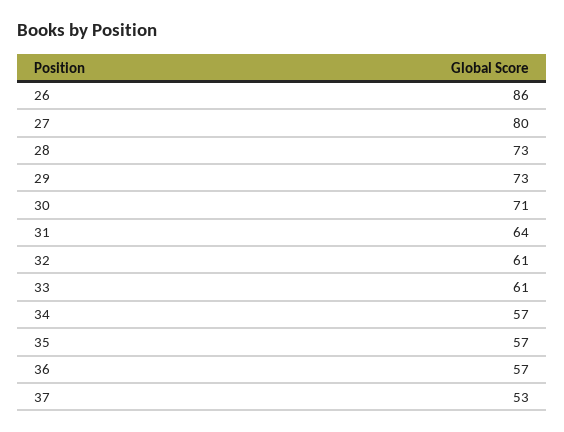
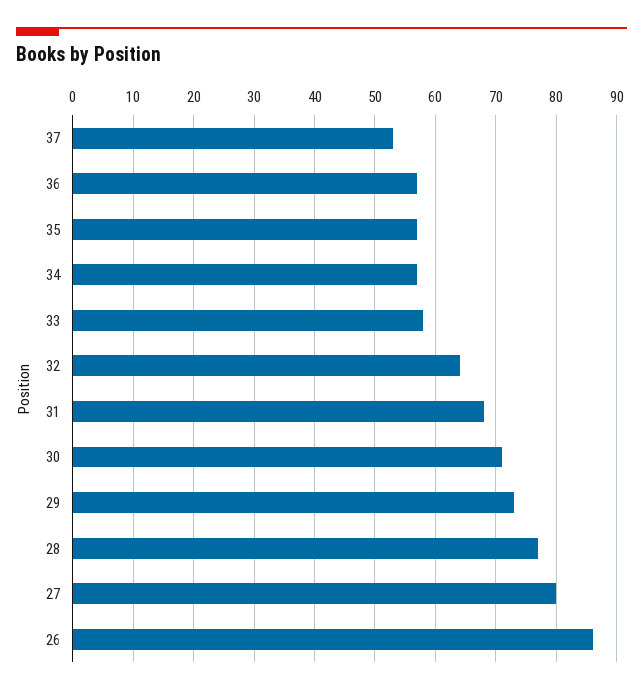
28: 73 -> 77
31: 64 -> 68
32: 61 -> 64
33: 61 -> 58

